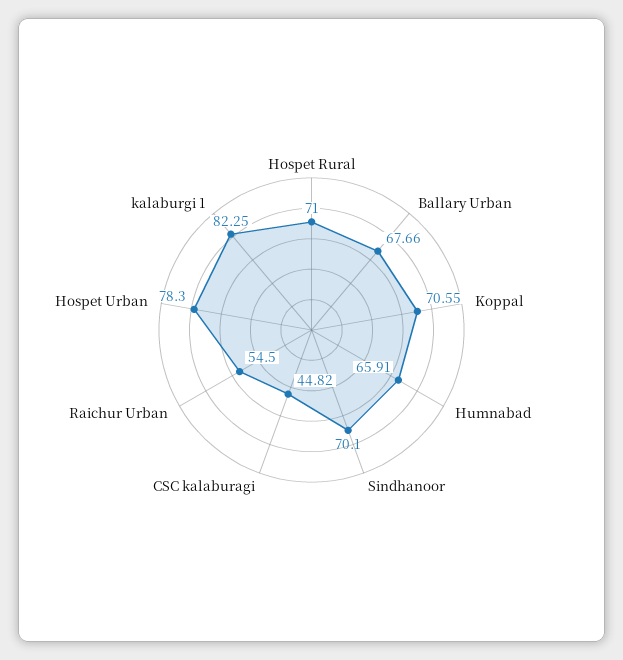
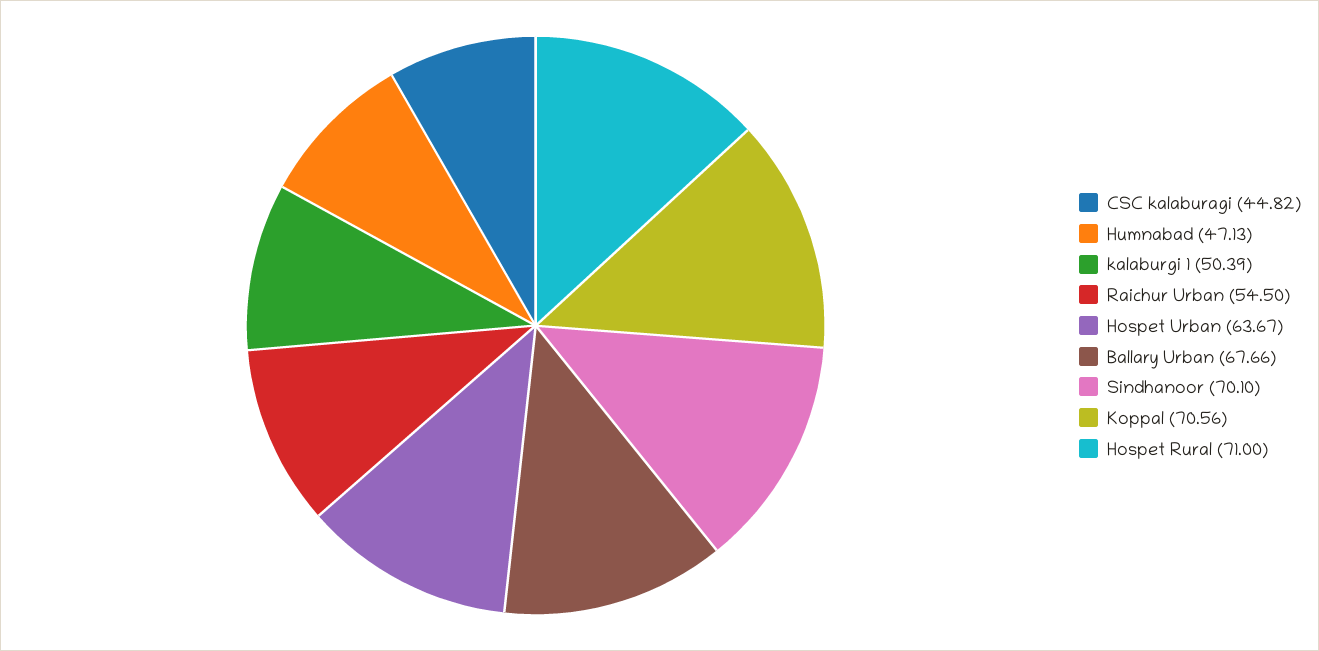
Koppal: 70.55 -> 70.56
Humnabad: 65.91 -> 47.13
Hospet Urban: 78.3 -> 63.67
kalaburgi 1: 82.25 -> 50.39

